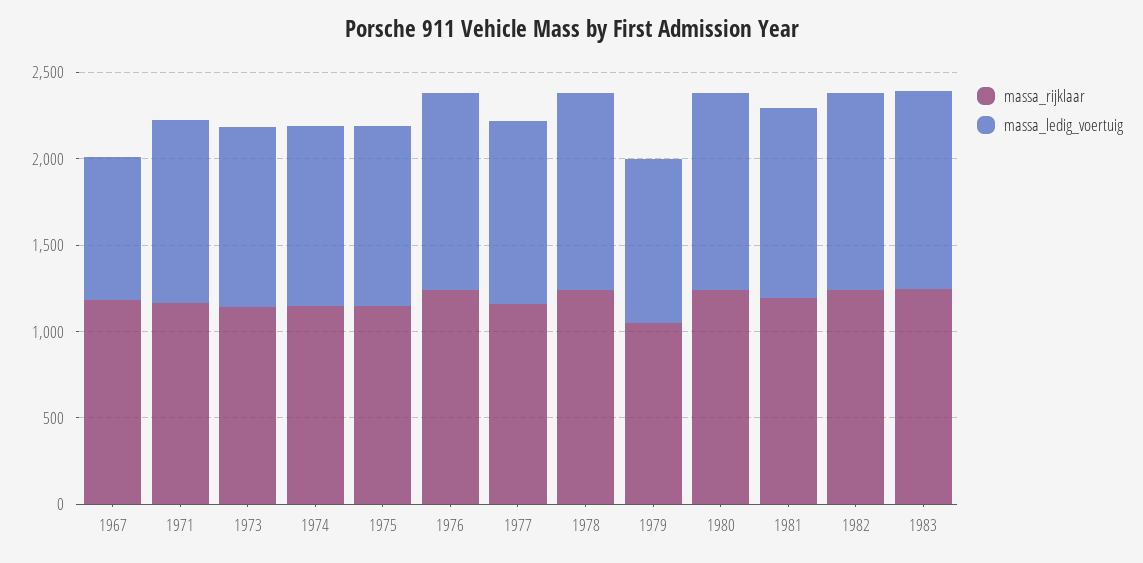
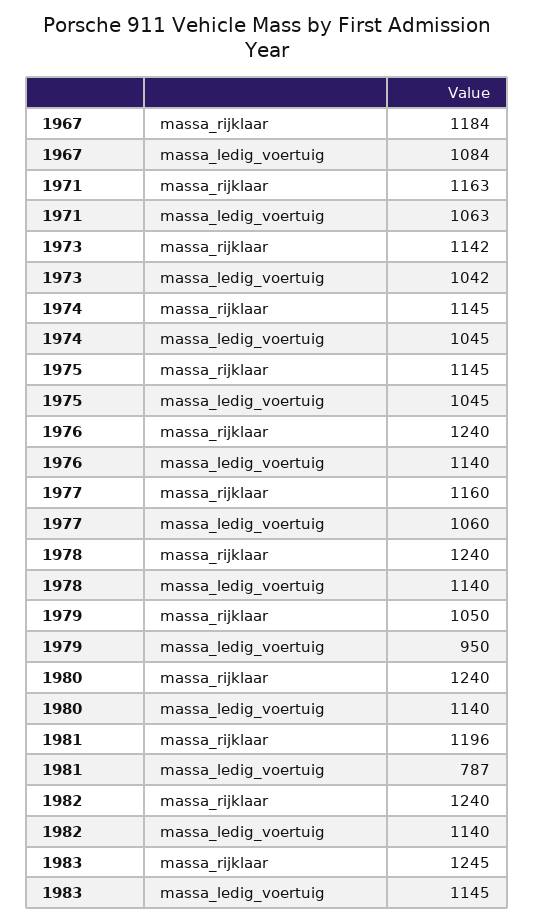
massa_ledig_voertuig, 1967: 800 -> 1084
massa_ledig_voertuig, 1981: 1100 -> 787

